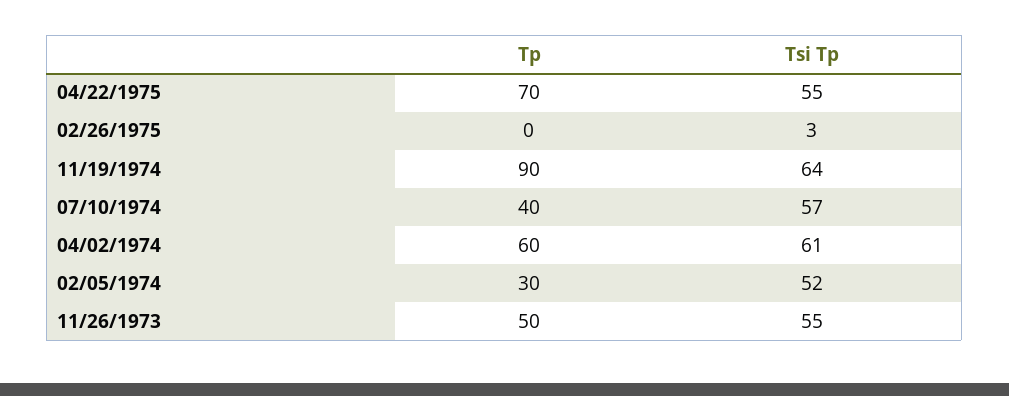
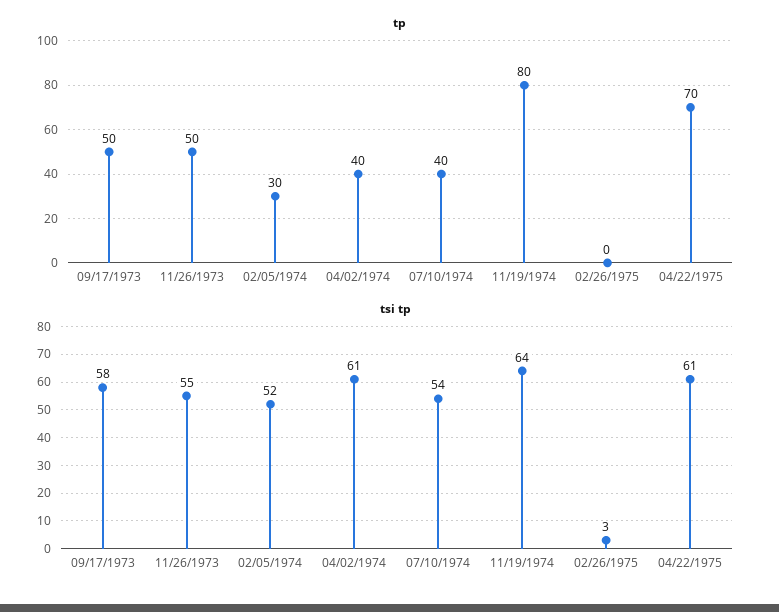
Tsi Tp, 04/22/1975: 55 -> 61
Tp, 11/19/1974: 90 -> 80
Tsi Tp, 07/10/1974: 57 -> 54
Tp, 04/02/1974: 60 -> 40
Tp, 09/17/1973: none -> 50
Tsi Tp, 09/17/1973: none -> 58

